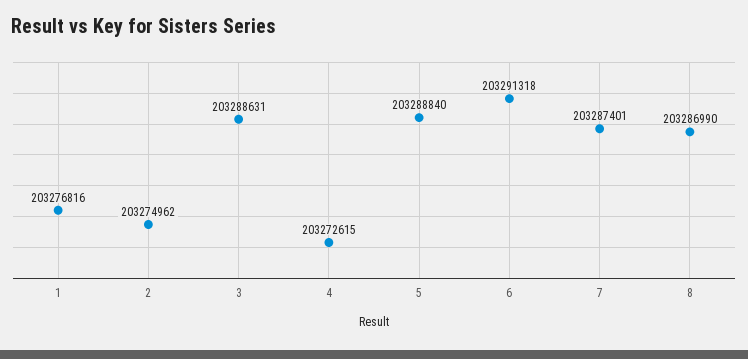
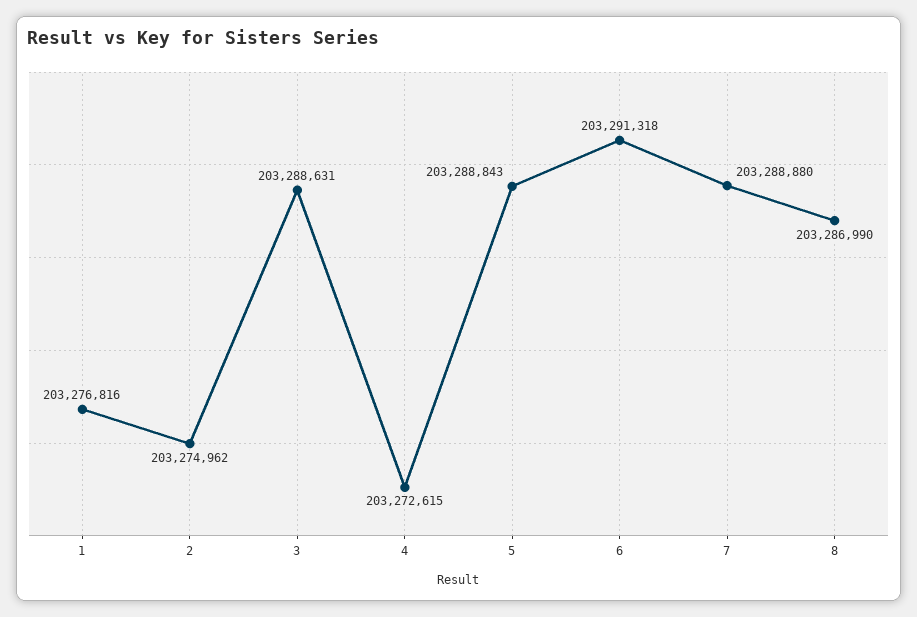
5: 203288840 -> 203288843
7: 203287401 -> 203288880

